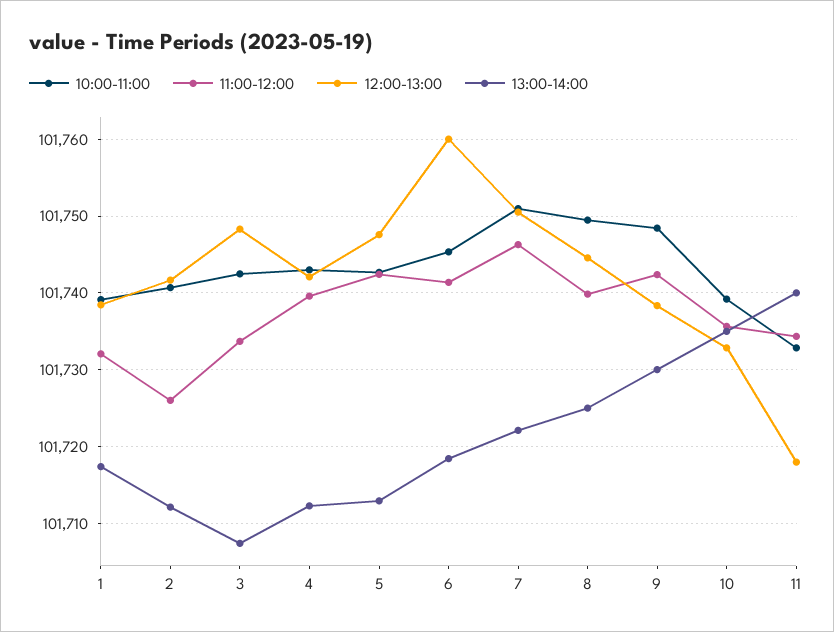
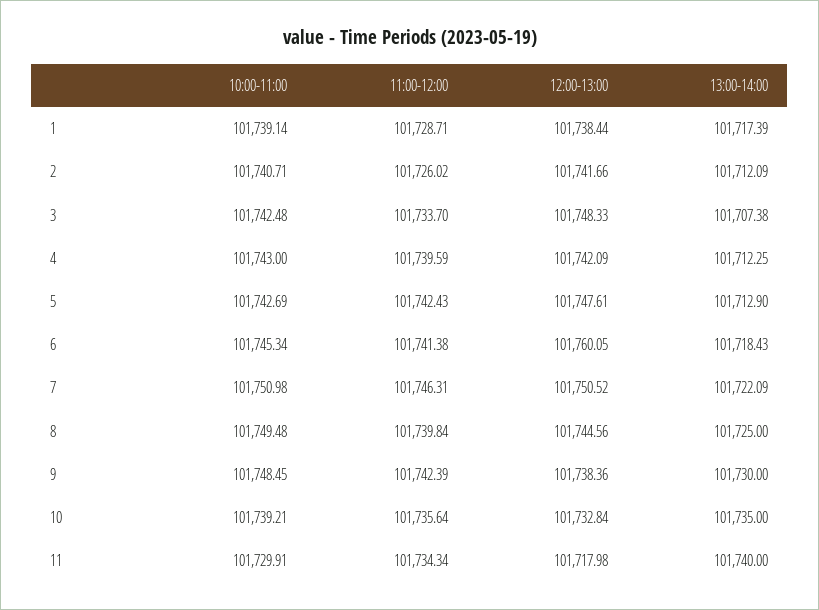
11:00-12:00, 1: 101732 -> 101728.71
10:00-11:00, 11: 101733 -> 101729.91

